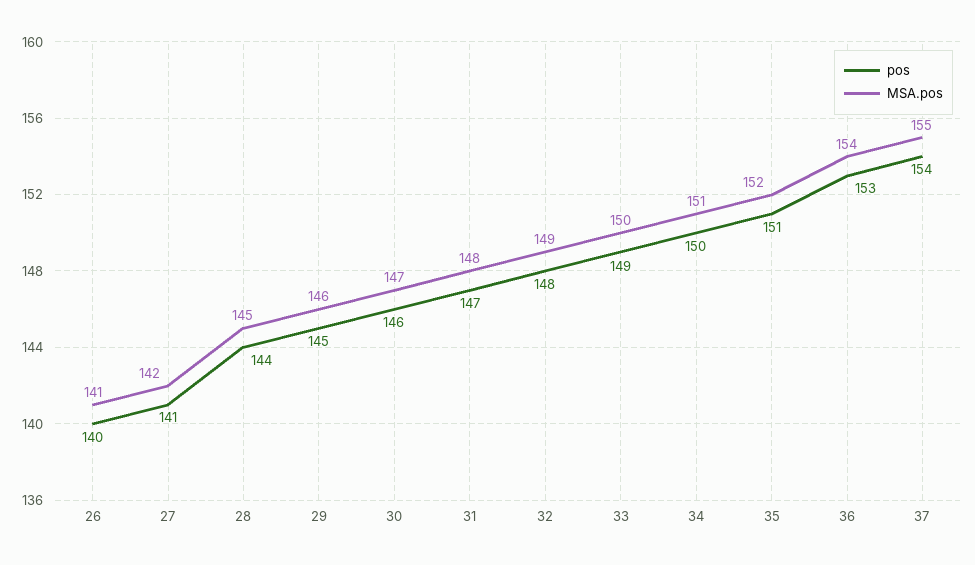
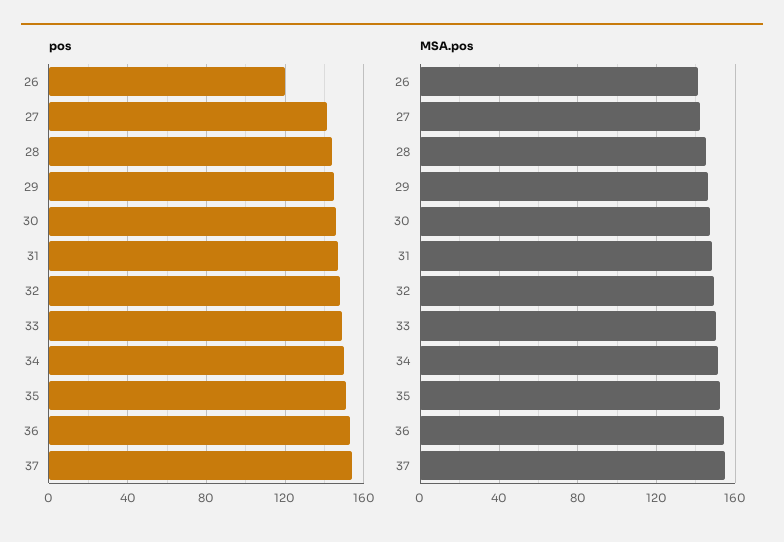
pos, 26: 140 -> 120

